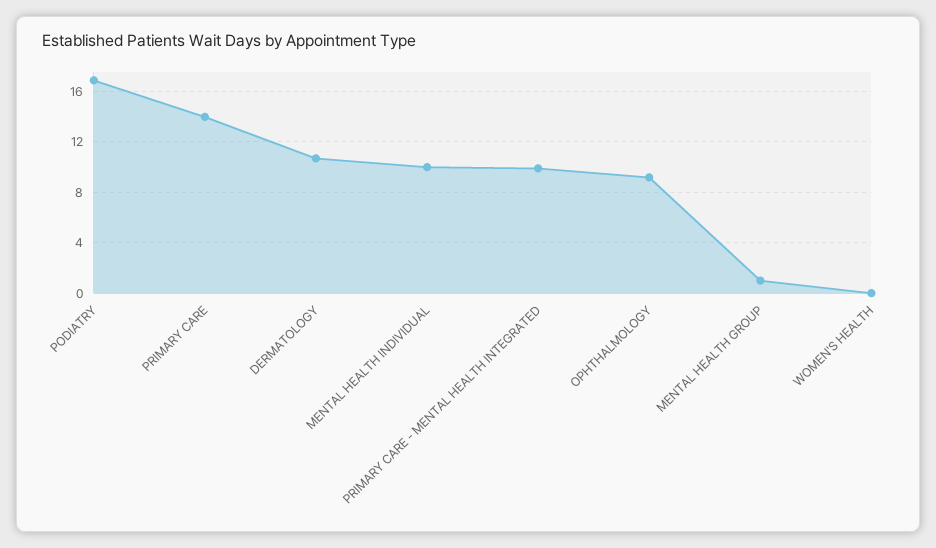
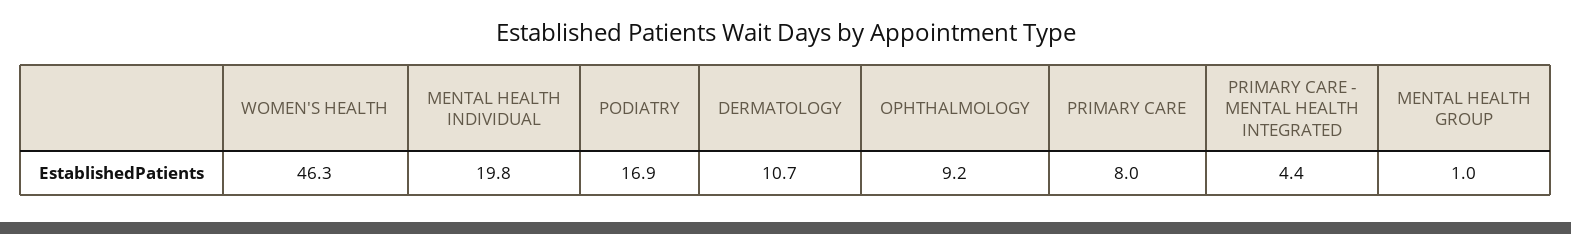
PRIMARY CARE: 14 -> 8
MENTAL HEALTH INDIVIDUAL: 10 -> 19.8
PRIMARY CARE - MENTAL HEALTH INTEGRATED: 10 -> 4.4
WOMEN'S HEALTH: 0 -> 46.3

